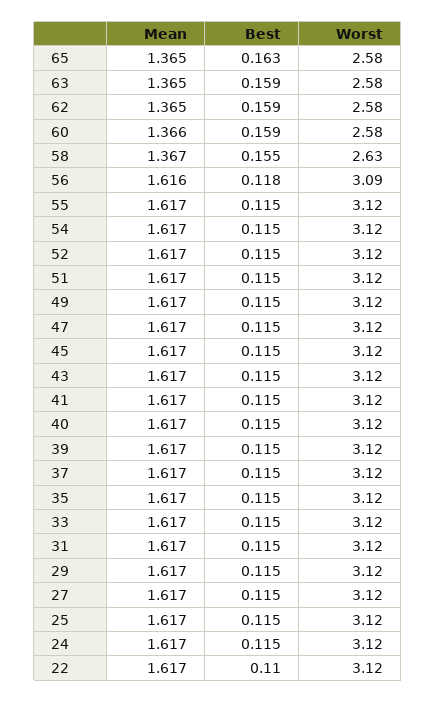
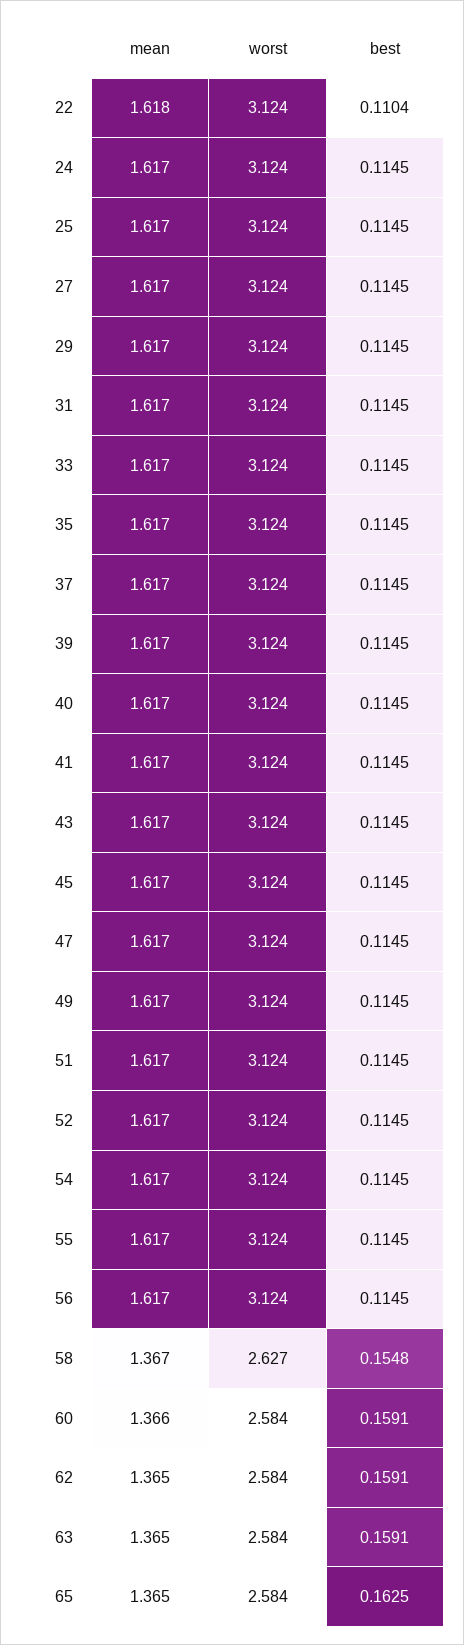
Mean, 56: 1.616 -> 1.617
Best, 56: 0.118 -> 0.1145
Worst, 56: 3.09 -> 3.124
Mean, 22: 1.617 -> 1.618

